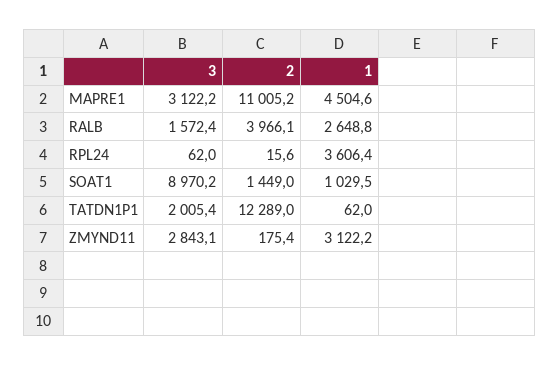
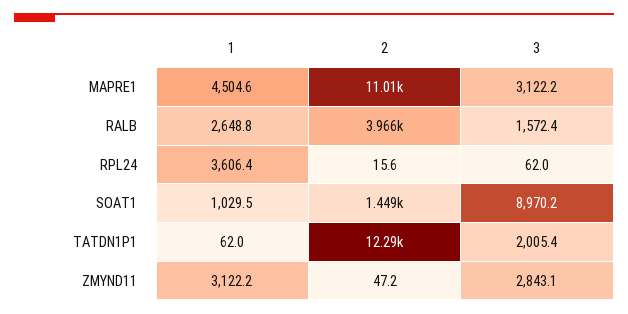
2, ZMYND11: 175.4 -> 47.2

